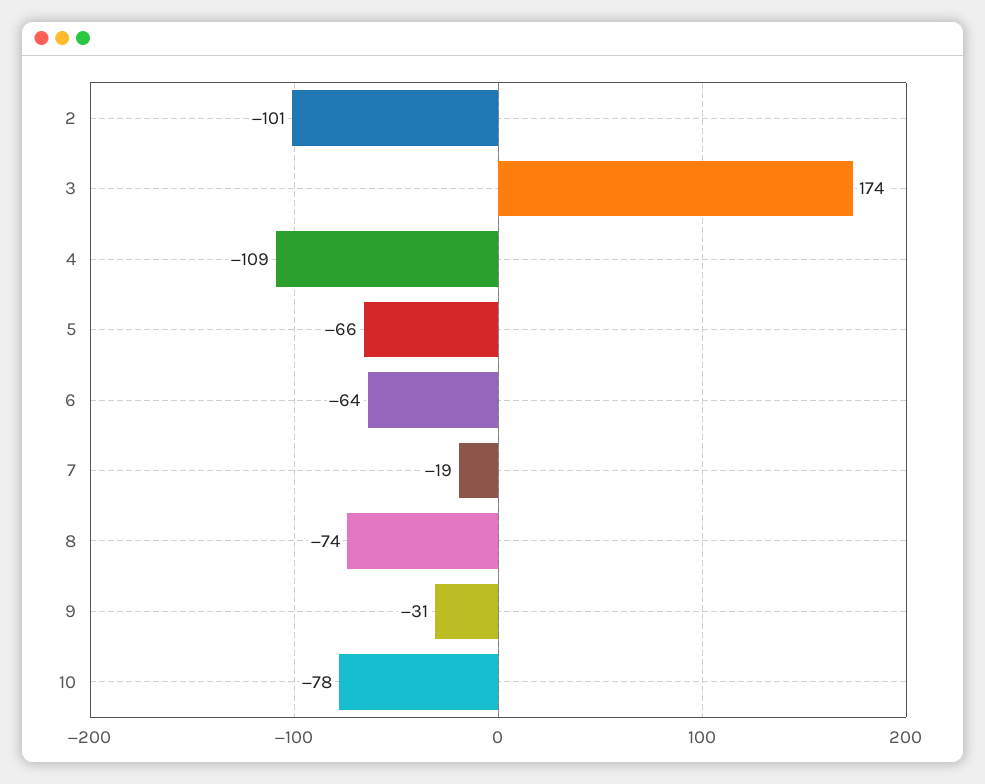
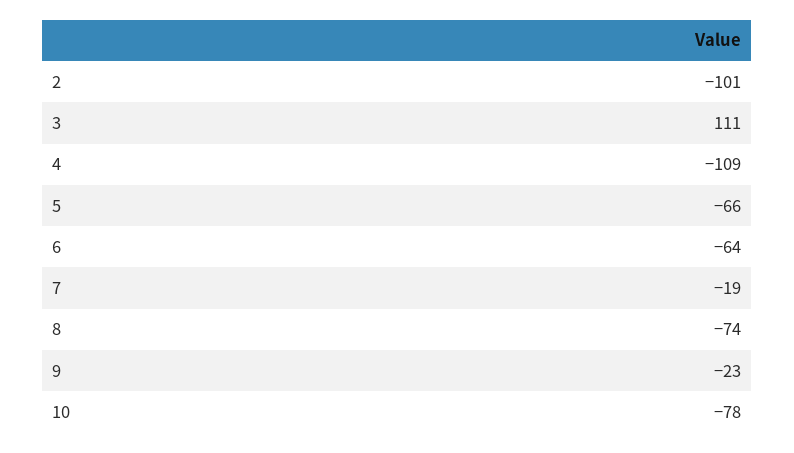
3: 174 -> 111
9: -31 -> -23

